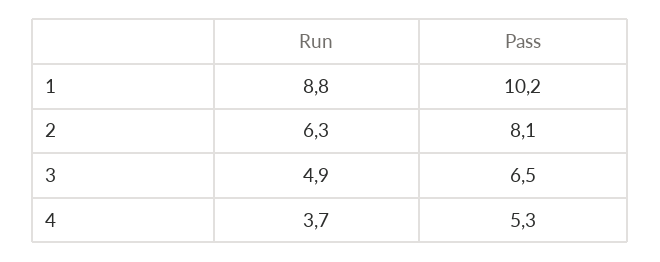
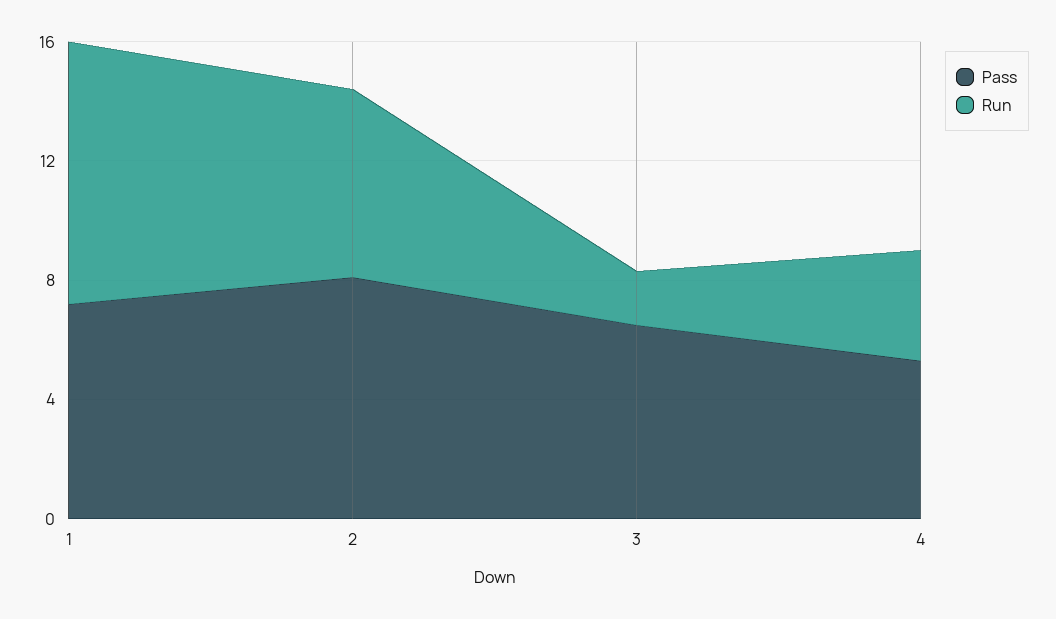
Pass, 1: 10.2 -> 7
Run, 3: 4.9 -> 2

